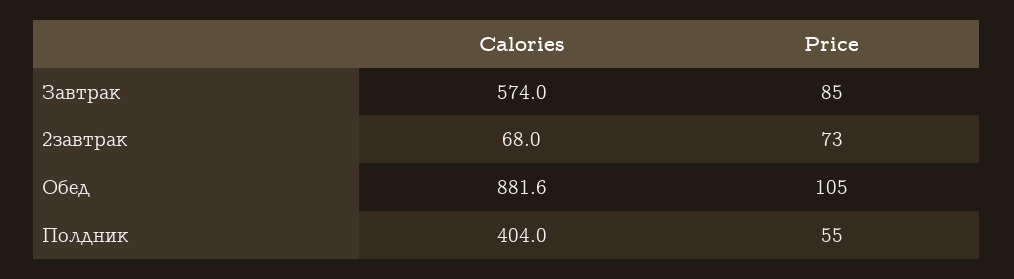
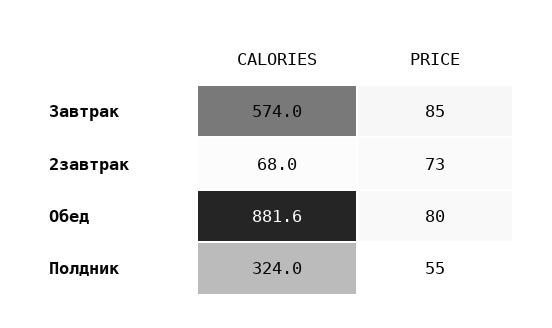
Price, Обед: 105 -> 80
Calories, Полдник: 404 -> 324

